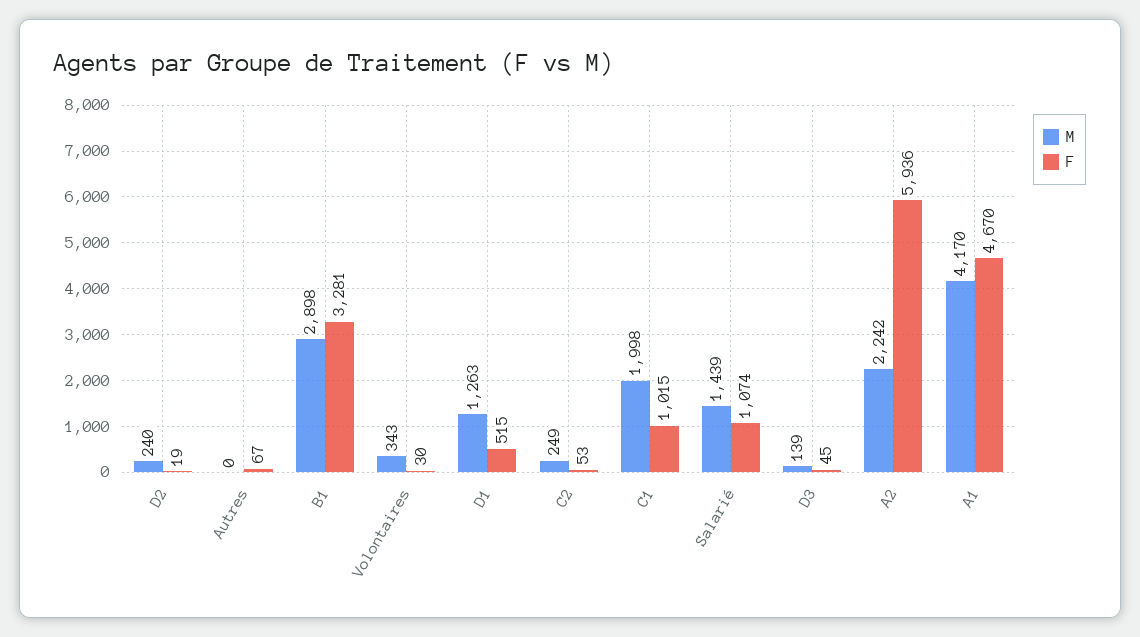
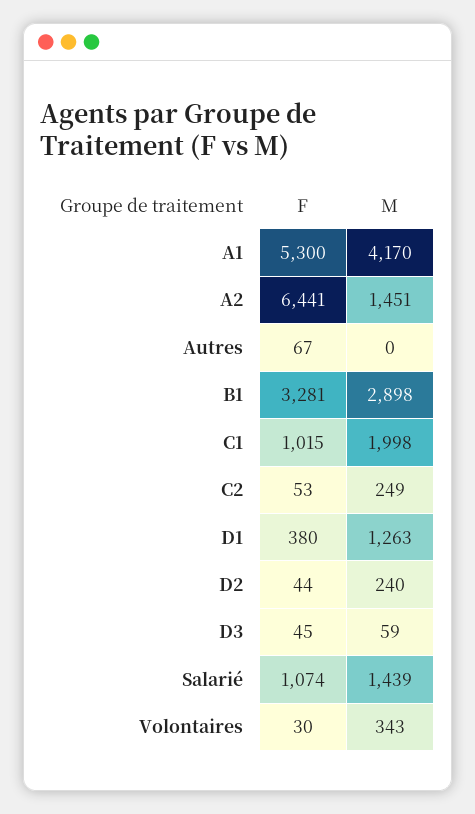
F, D2: 19 -> 44
F, D1: 515 -> 380
M, D3: 139 -> 59
M, A2: 2242 -> 1451
F, A2: 5936 -> 6441
F, A1: 4670 -> 5300

